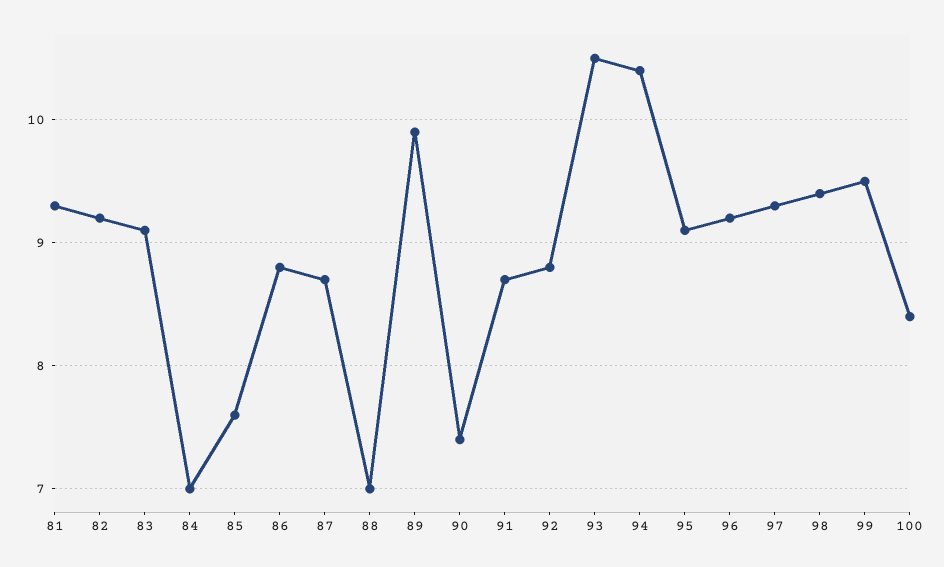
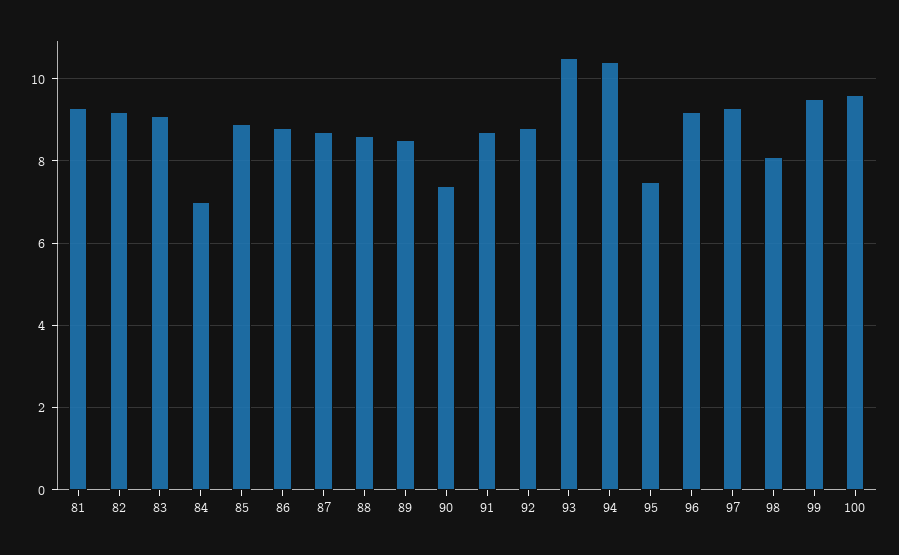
85: 7.6 -> 9
88: 7 -> 8.5
89: 9.9 -> 8.5
95: 9.1 -> 7.5
98: 9.4 -> 8
100: 8.4 -> 9.5

